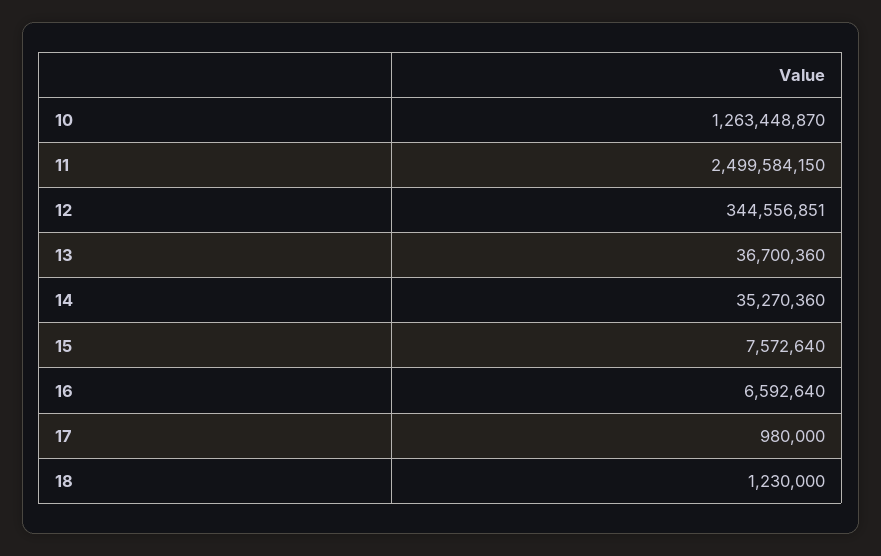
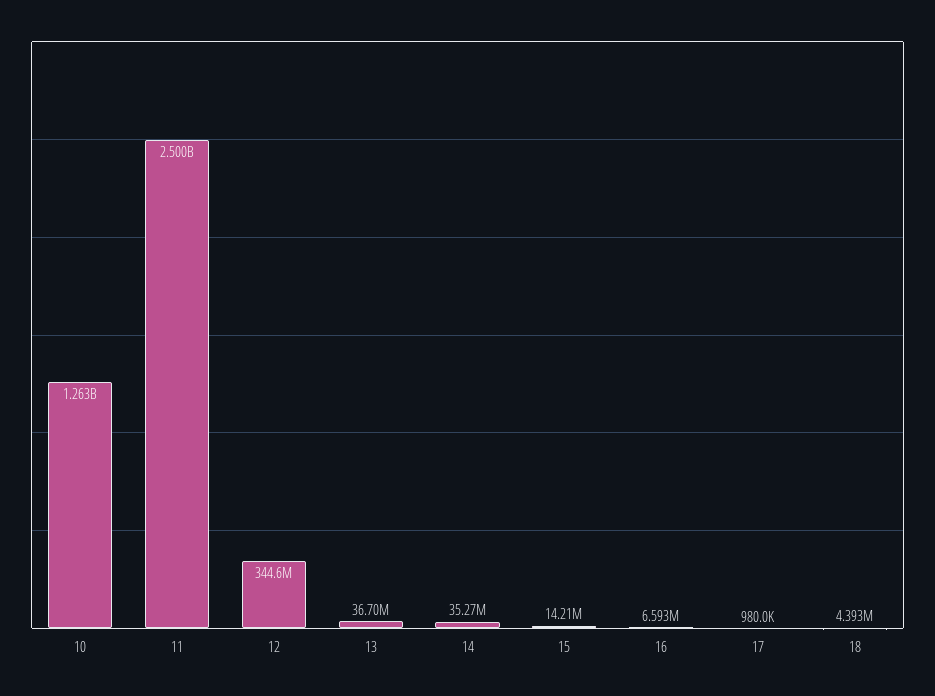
15: 7572640 -> 14210000
18: 1230000 -> 4393000

